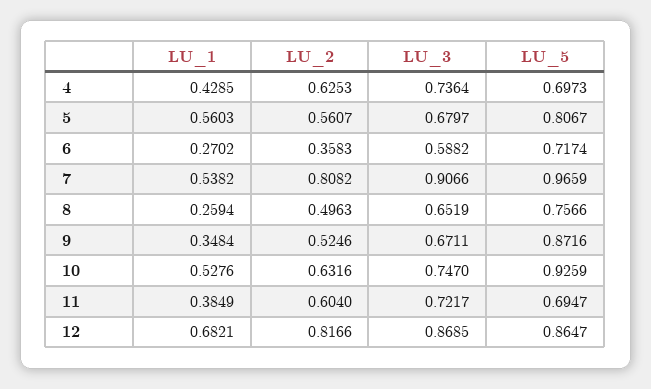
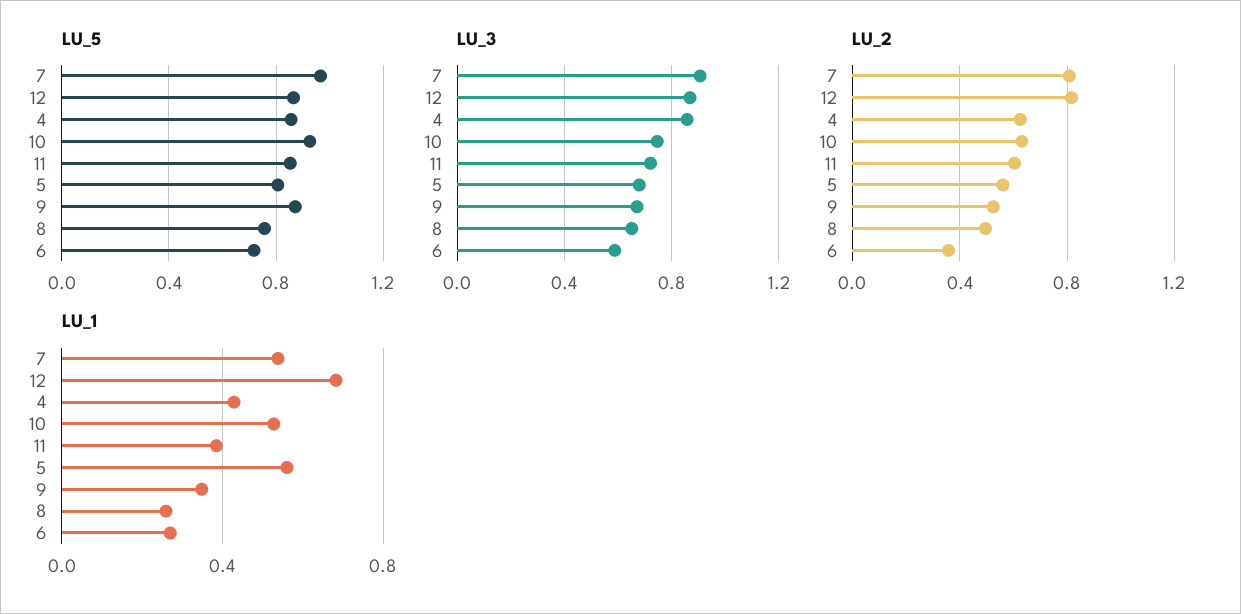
LU_3, 4: 0.7364 -> 0.85
LU_5, 4: 0.6973 -> 0.85
LU_5, 11: 0.6947 -> 0.85

